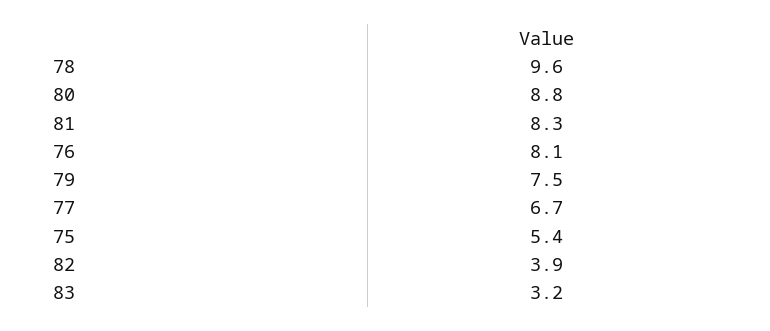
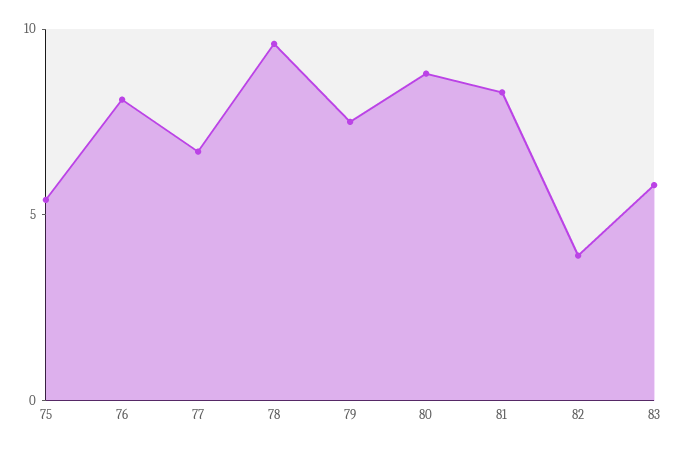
83: 3.2 -> 6

